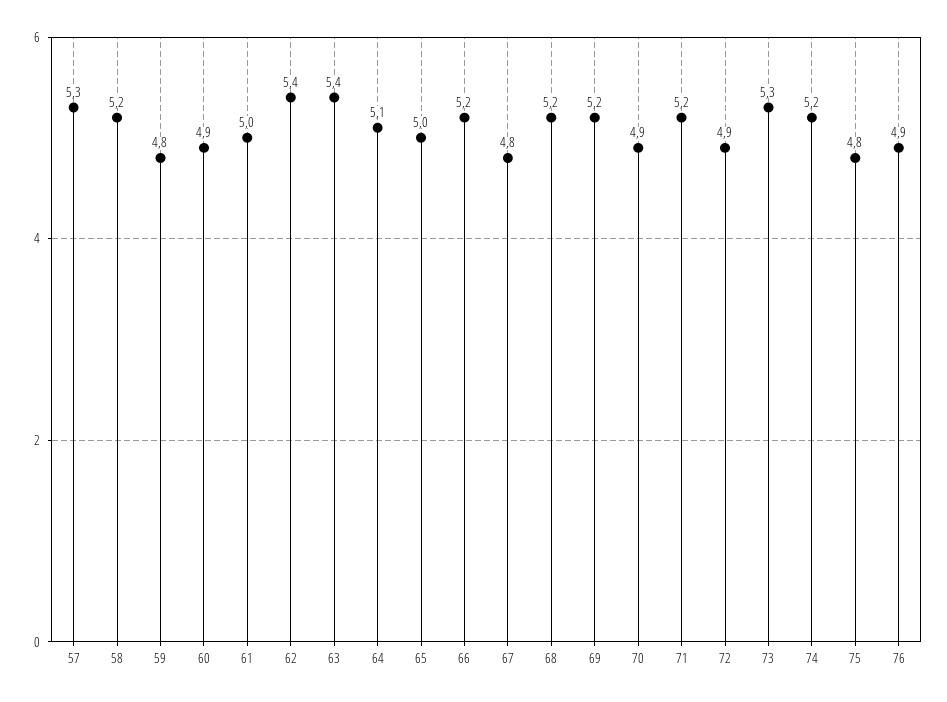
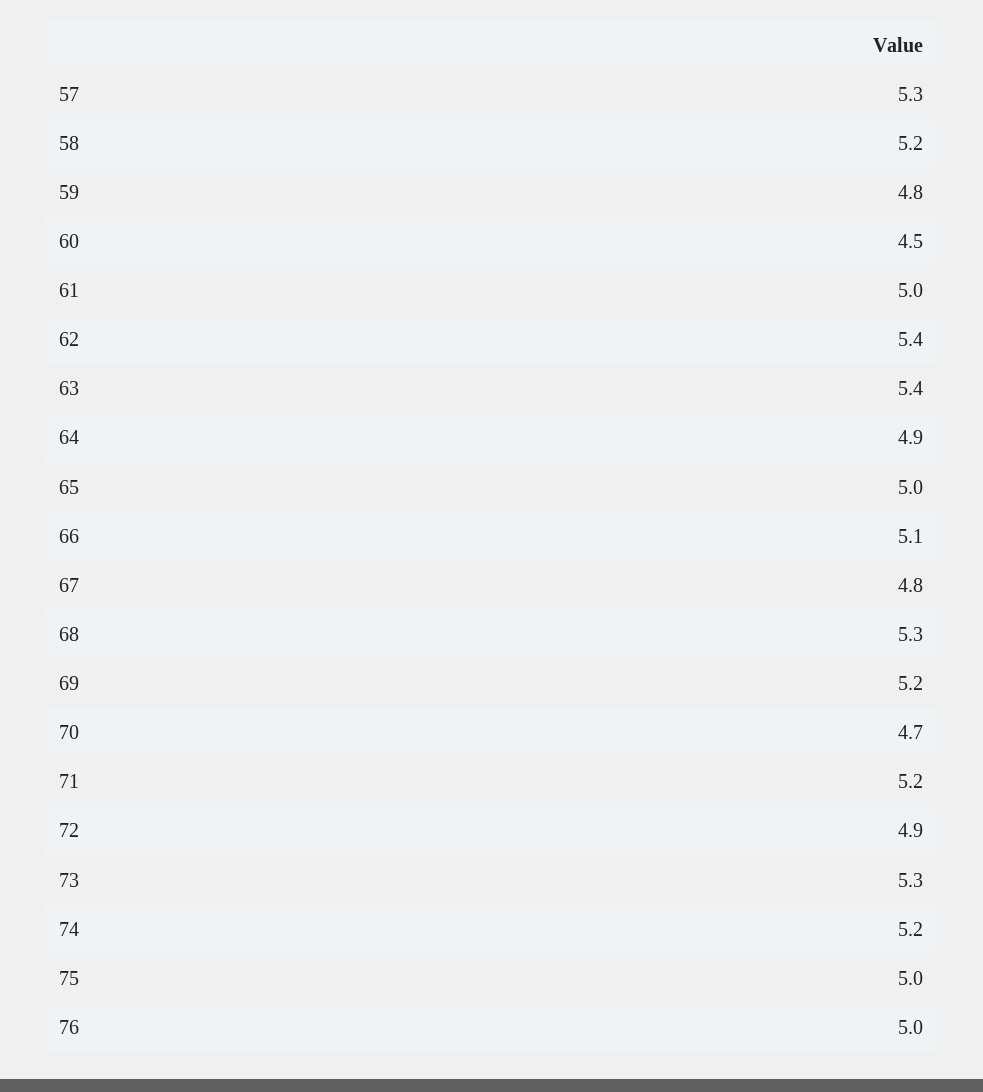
60: 4.9 -> 4.5
64: 5.1 -> 4.9
66: 5.2 -> 5.1
68: 5.2 -> 5.3
70: 4.9 -> 4.7
75: 4.8 -> 5
76: 4.9 -> 5

